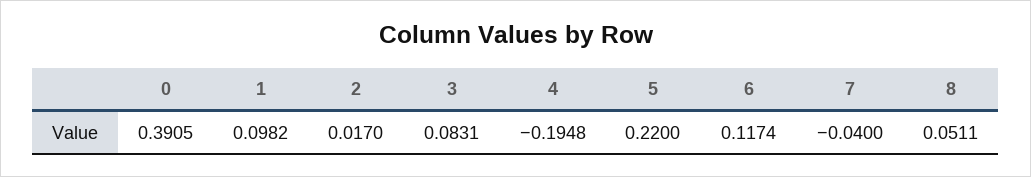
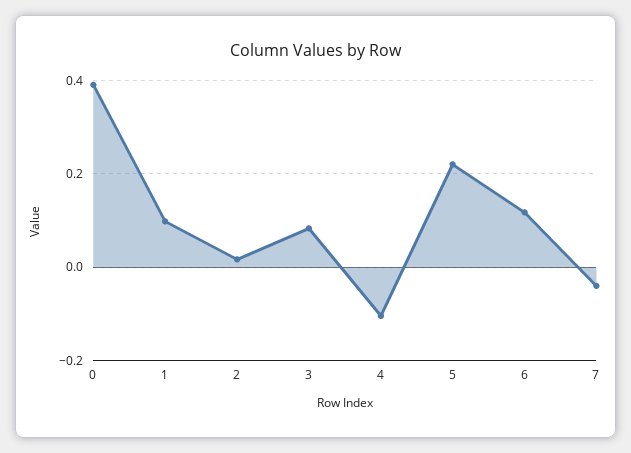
4: -0.1948 -> -0.1
8: 0.0511 -> none

